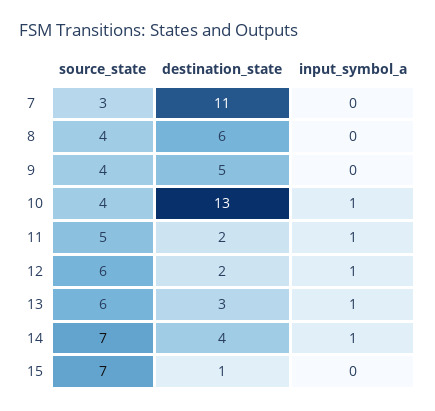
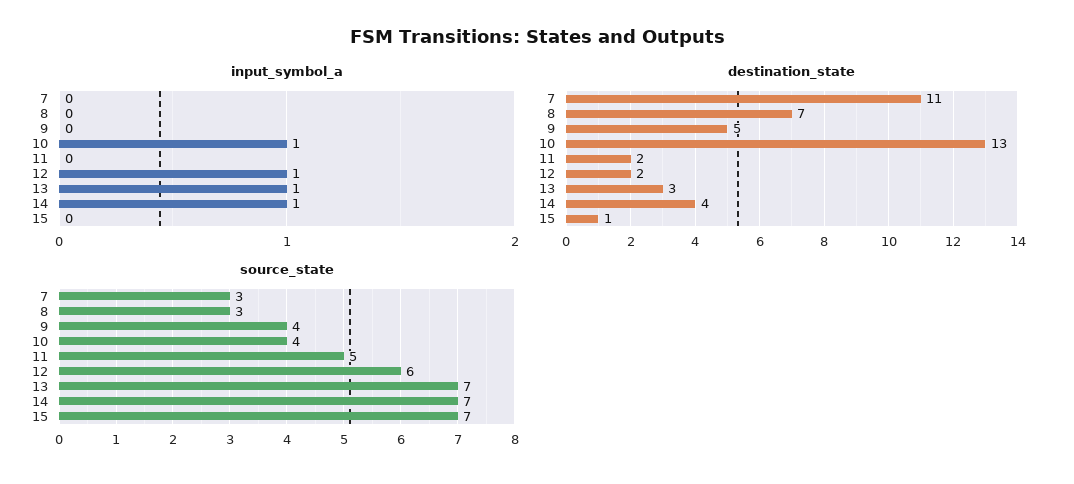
source_state, 8: 4 -> 3
destination_state, 8: 6 -> 7
input_symbol_a, 11: 1 -> 0
source_state, 13: 6 -> 7

